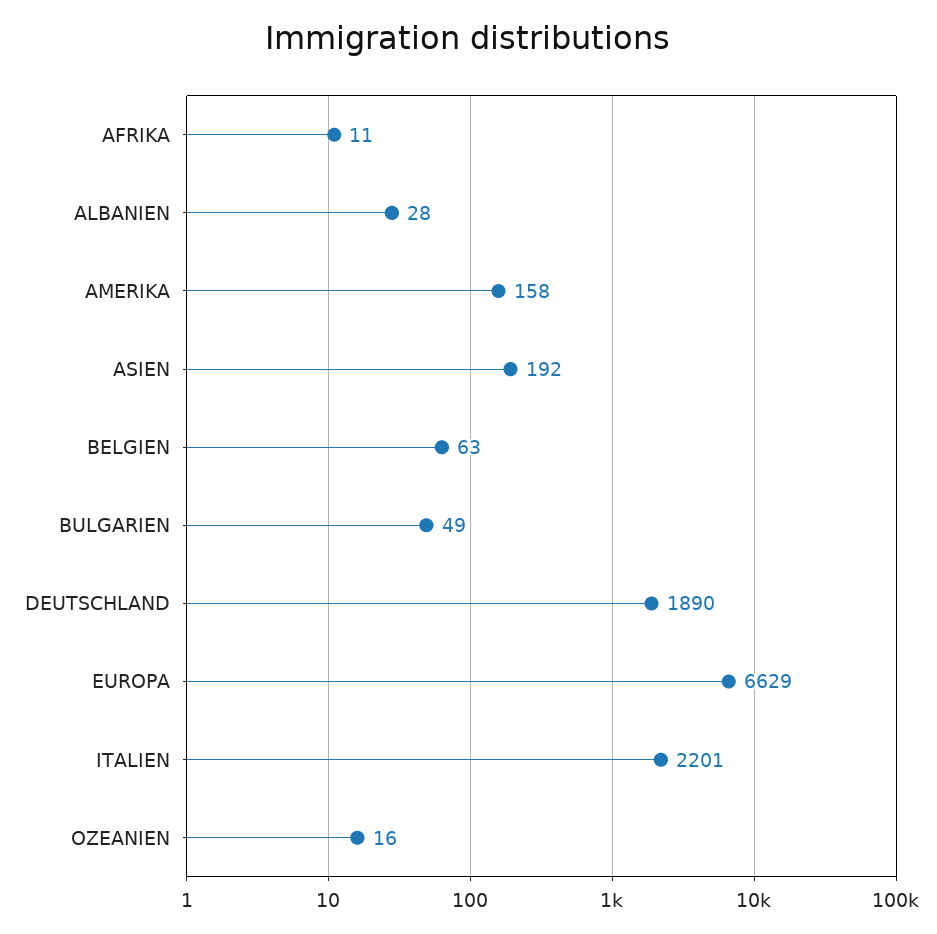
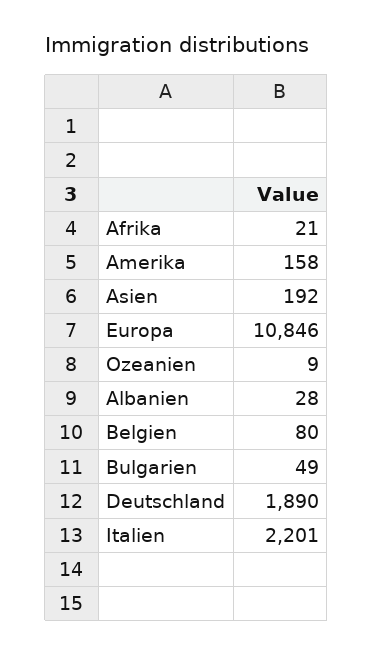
AFRIKA: 11 -> 21
BELGIEN: 63 -> 80
EUROPA: 6629 -> 10846
OZEANIEN: 16 -> 9

